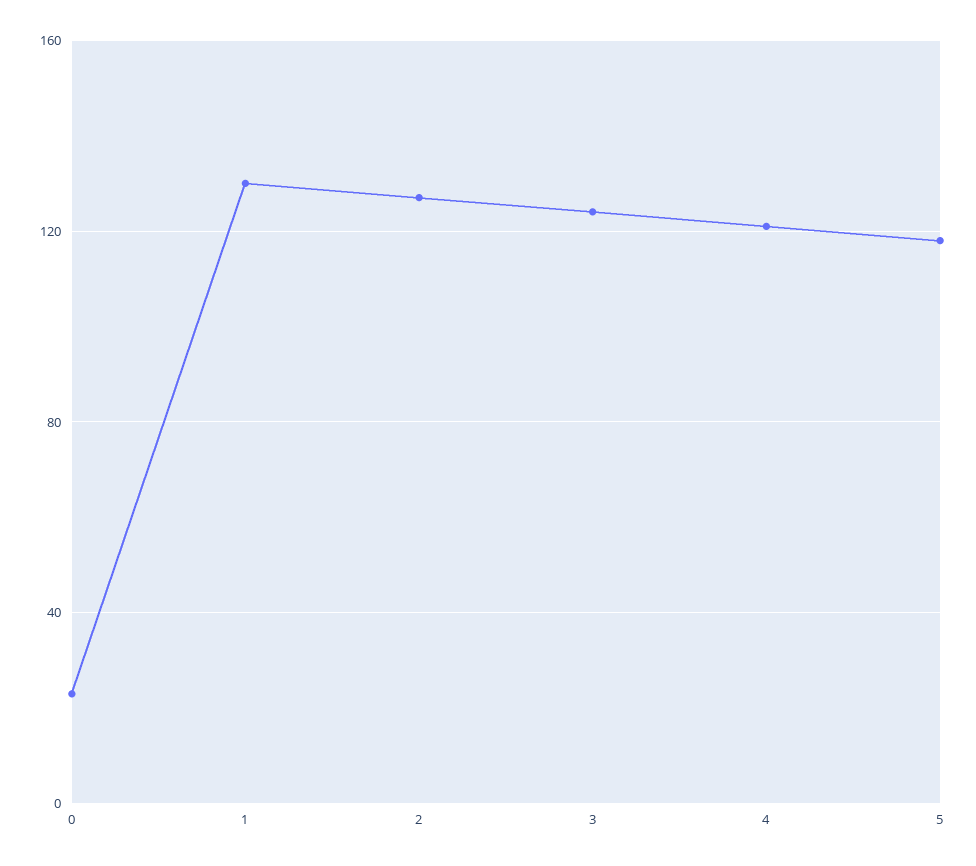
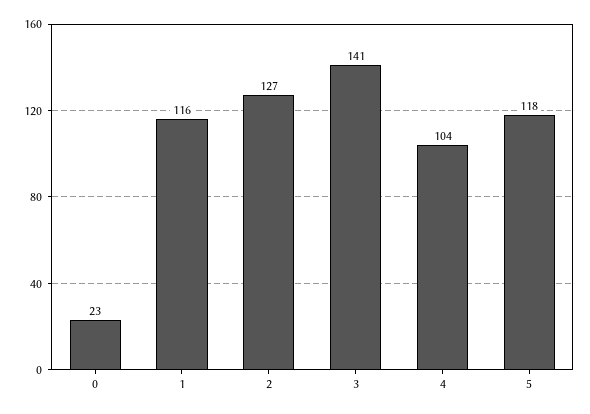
1: 130 -> 116
3: 125 -> 141
4: 120 -> 104

